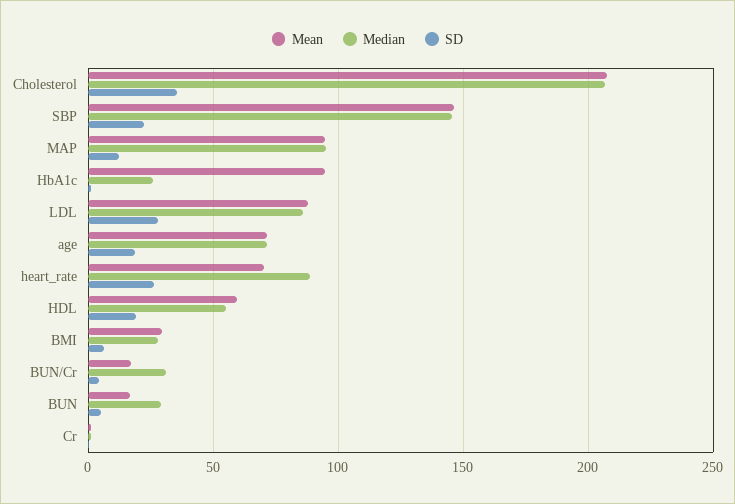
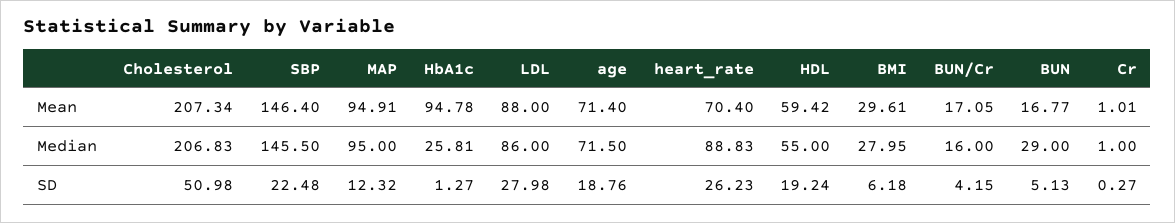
SD, Cholesterol: 35 -> 50.98
Median, BUN/Cr: 30 -> 16

